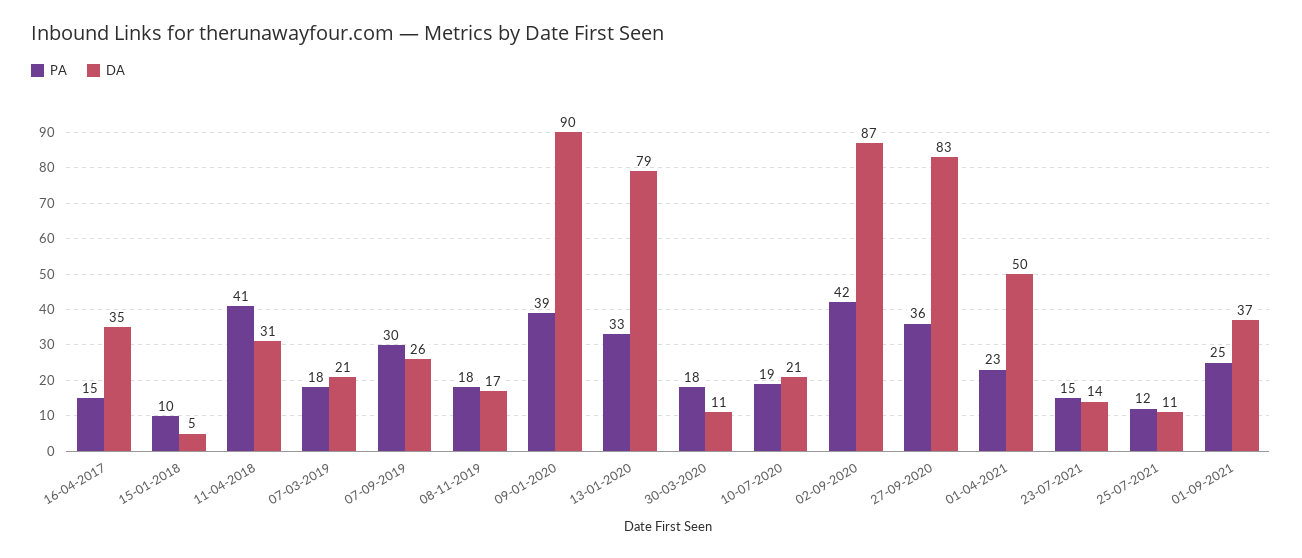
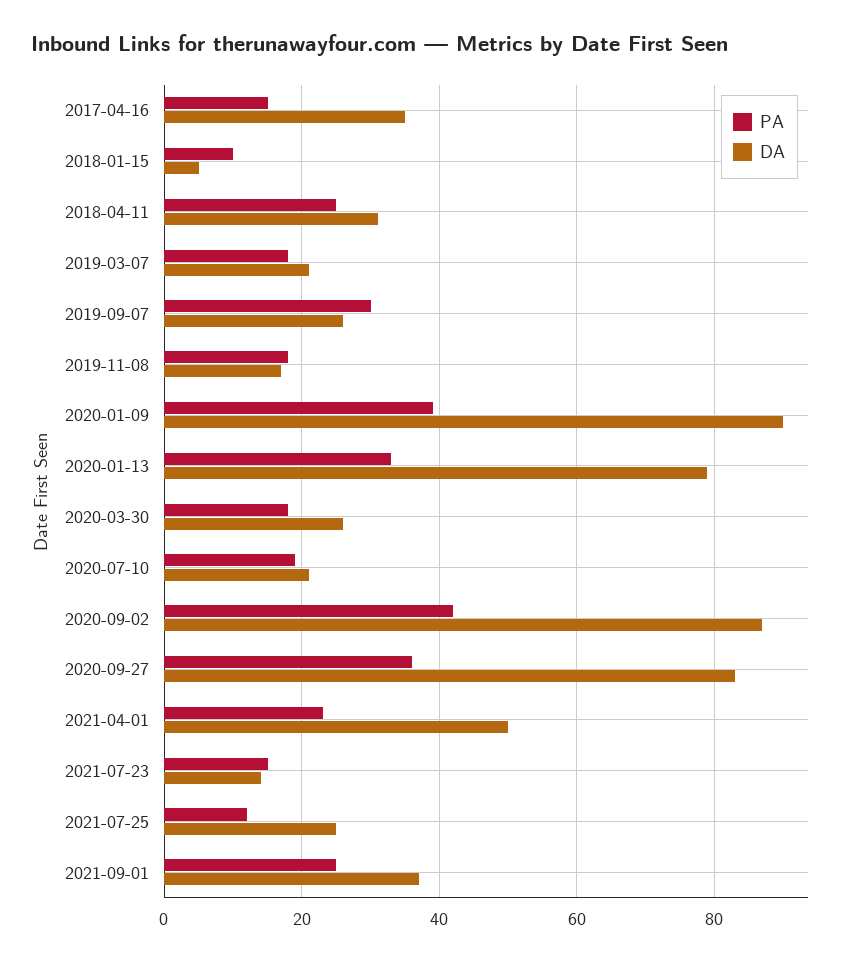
PA, 11-04-2018: 41 -> 25
DA, 30-03-2020: 11 -> 25
DA, 25-07-2021: 11 -> 25

